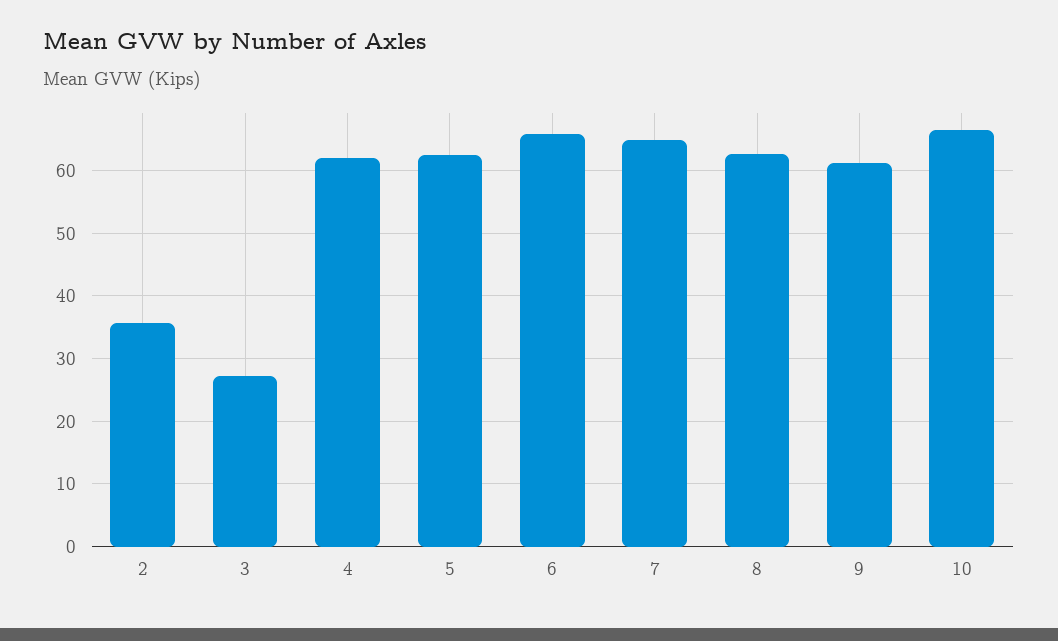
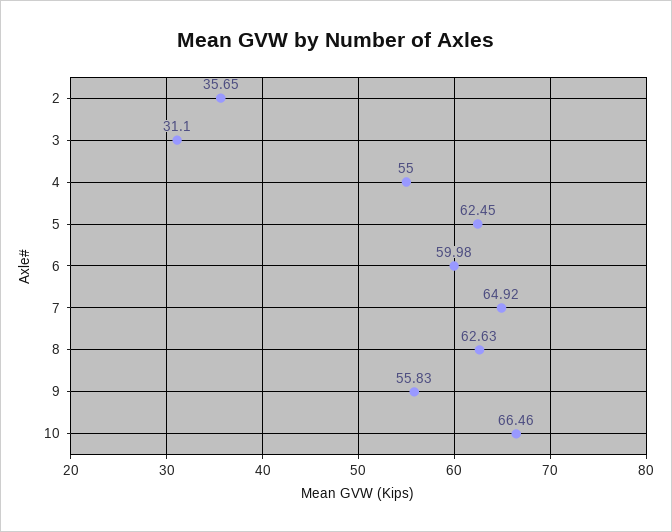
3: 27 -> 31.1
4: 62 -> 55
6: 66 -> 59.98
9: 61 -> 55.83

